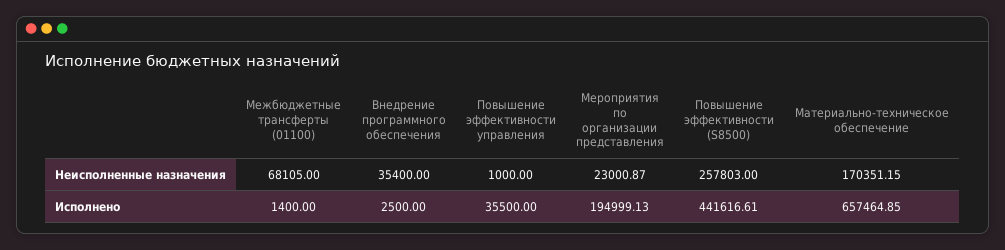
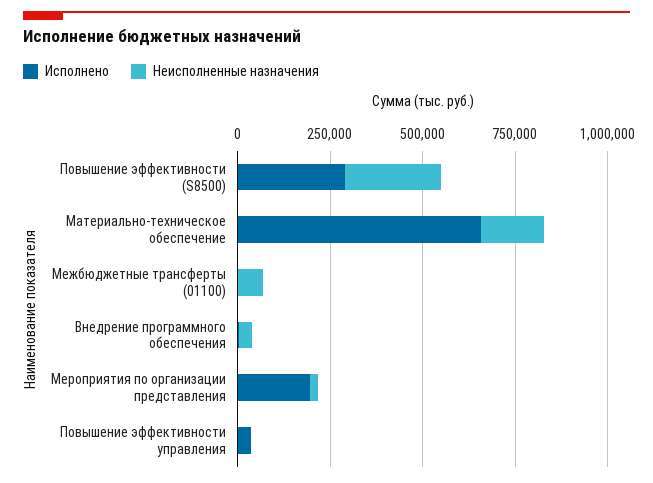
Исполнено, Повышение эффективности (S8500): 441616.61 -> 300000

